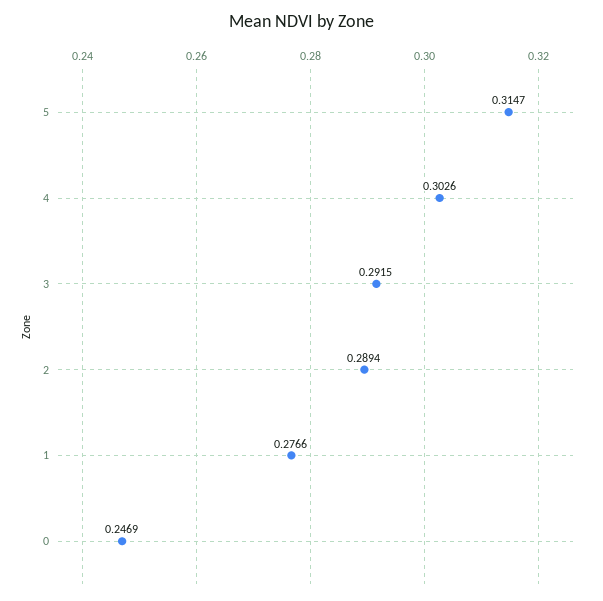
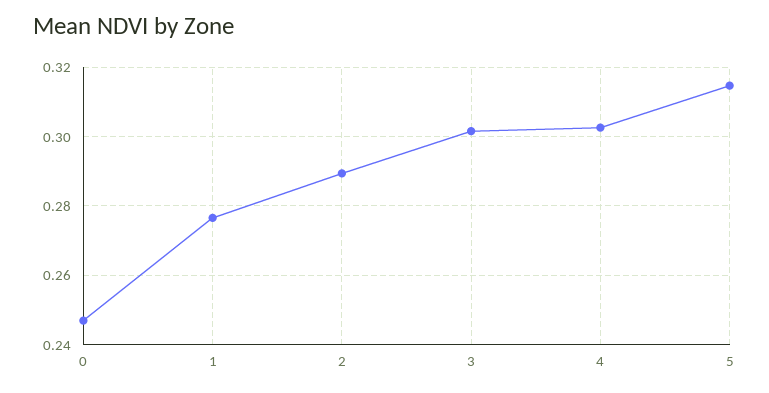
3: 0.2915 -> 0.302

